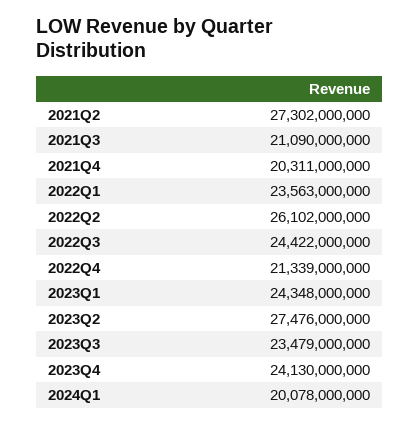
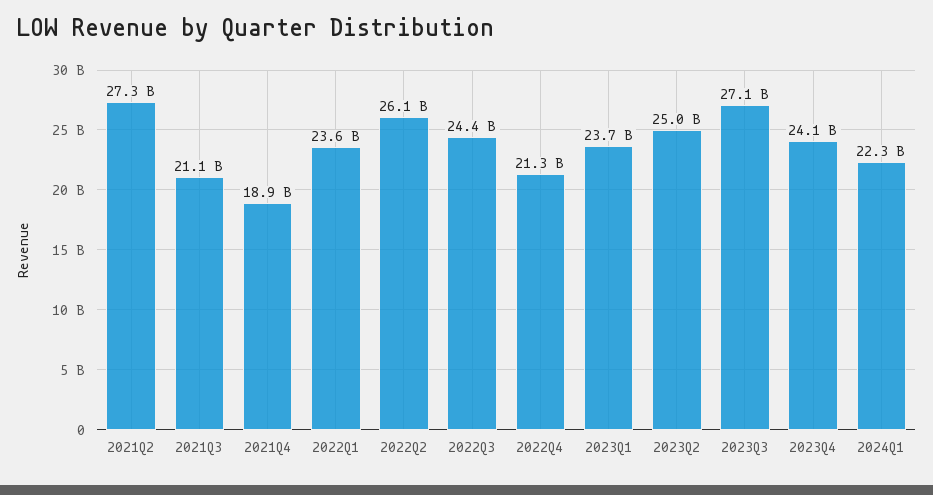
2021Q4: 20311000000 -> 18900000000
2023Q1: 24348000000 -> 23700000000
2023Q2: 27476000000 -> 25000000000
2023Q3: 23479000000 -> 27100000000
2024Q1: 20078000000 -> 22300000000

